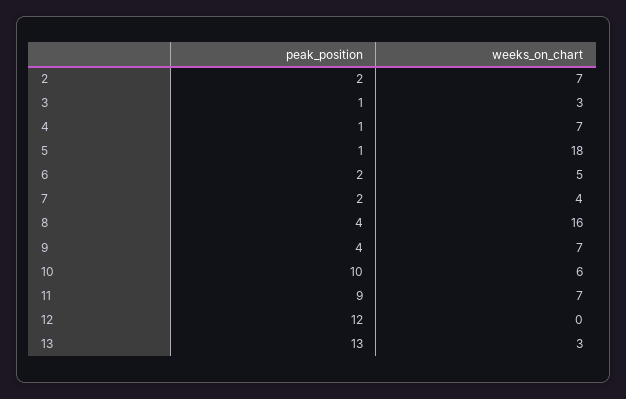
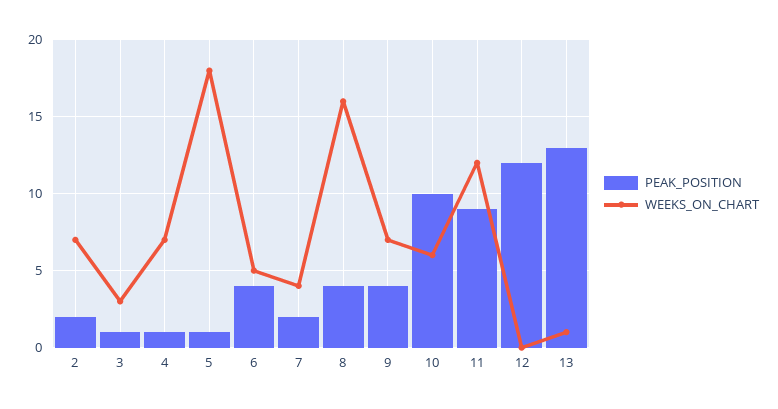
peak_position, 6: 2 -> 4
weeks_on_chart, 11: 7 -> 12
weeks_on_chart, 13: 3 -> 1

